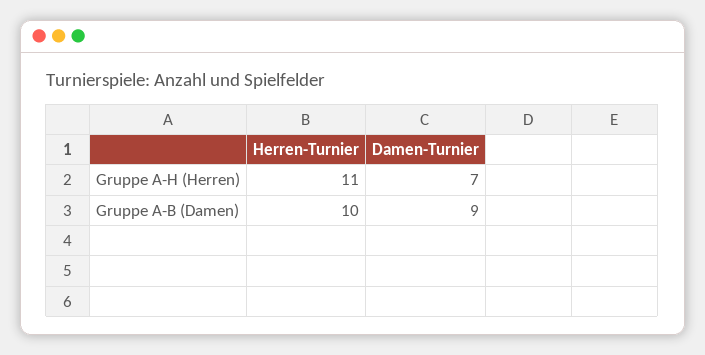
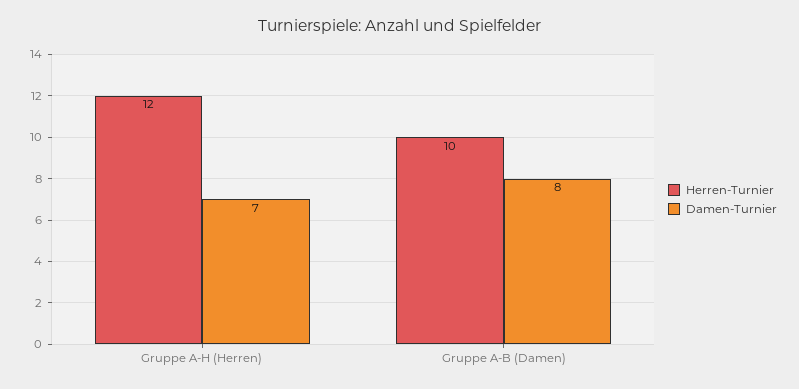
Herren-Turnier, Gruppe A-H (Herren): 11 -> 12
Damen-Turnier, Gruppe A-B (Damen): 9 -> 8

